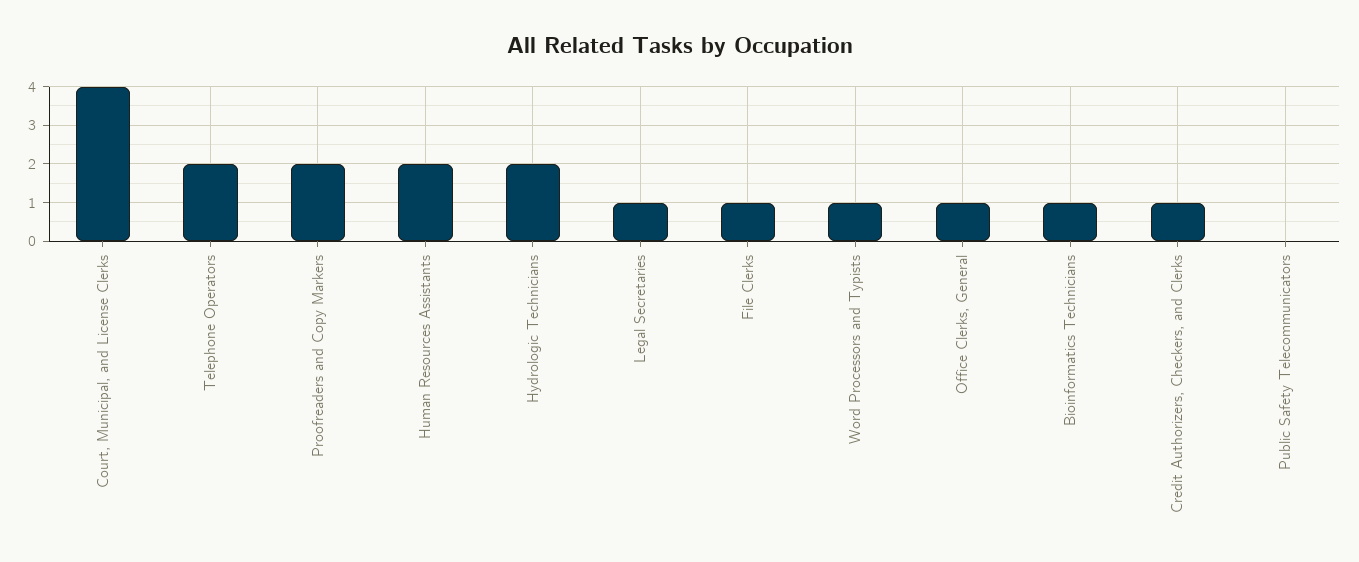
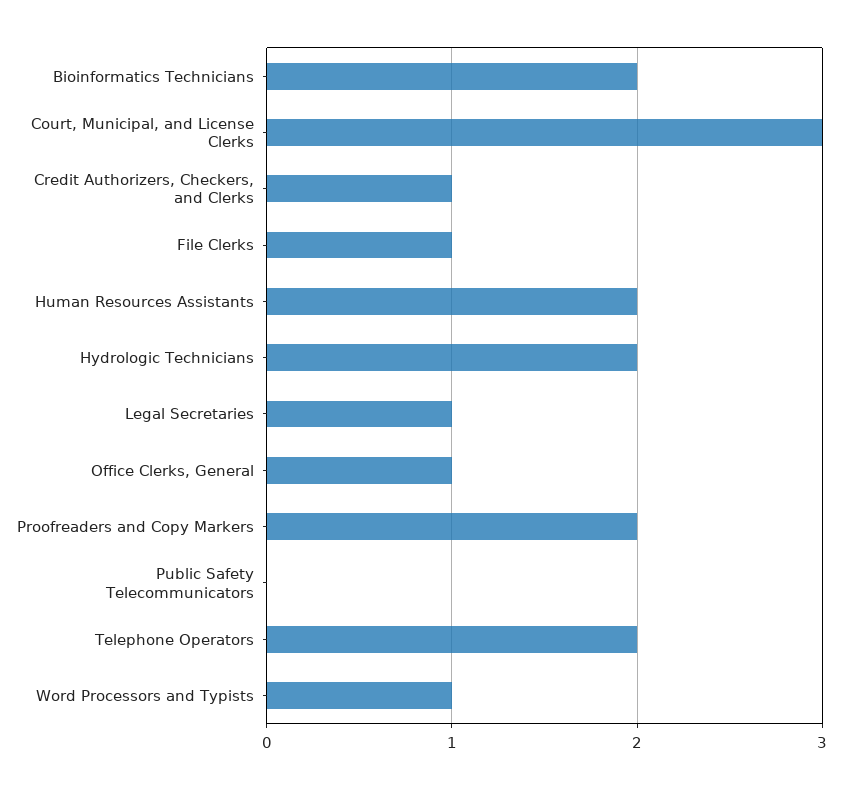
Court, Municipal, and License Clerks: 4 -> 3
Bioinformatics Technicians: 1 -> 2

